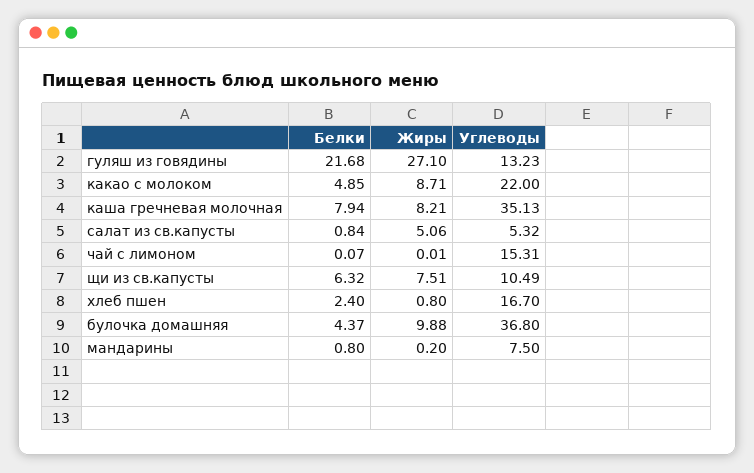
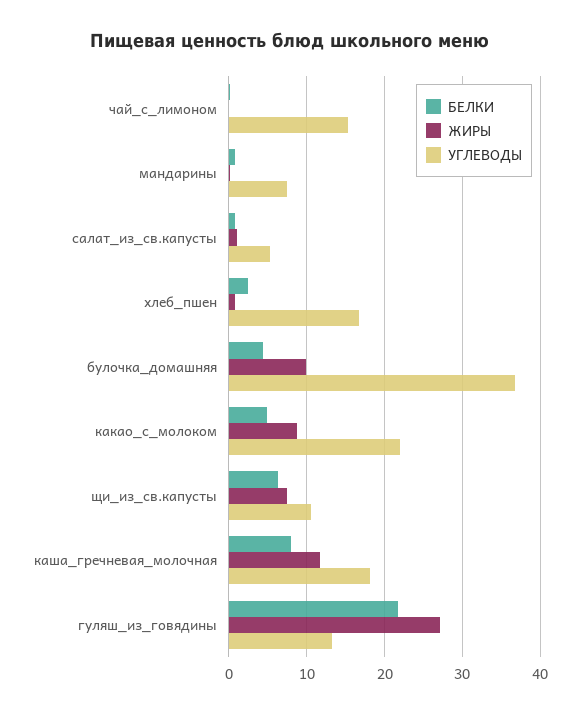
Жиры, каша гречневая молочная: 8.21 -> 12
Углеводы, каша гречневая молочная: 35.13 -> 18
Жиры, салат из св.капусты: 5.06 -> 1

